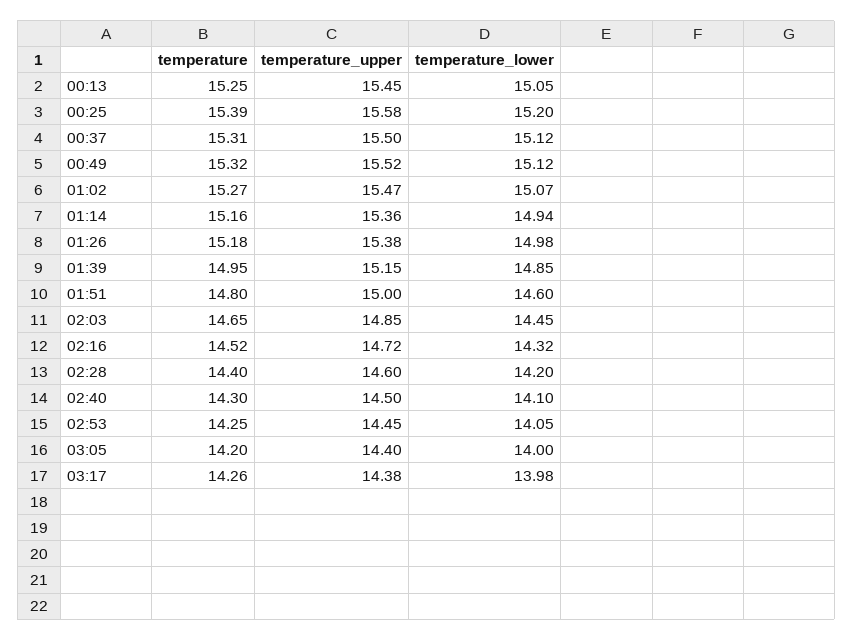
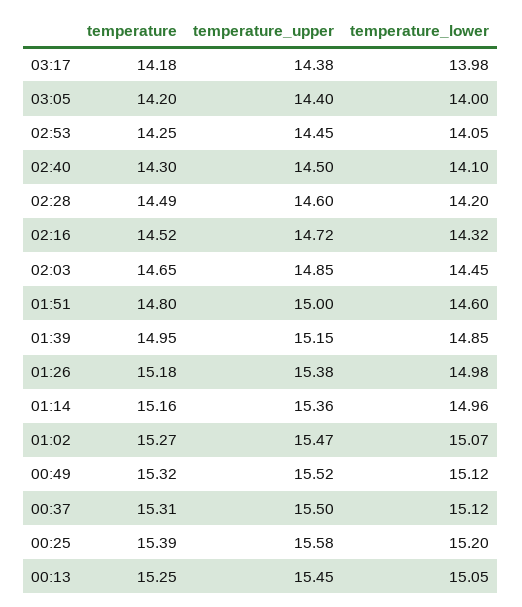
temperature_lower, 01:14: 14.94 -> 14.96
temperature, 02:28: 14.4 -> 14.49
temperature, 03:17: 14.26 -> 14.18

